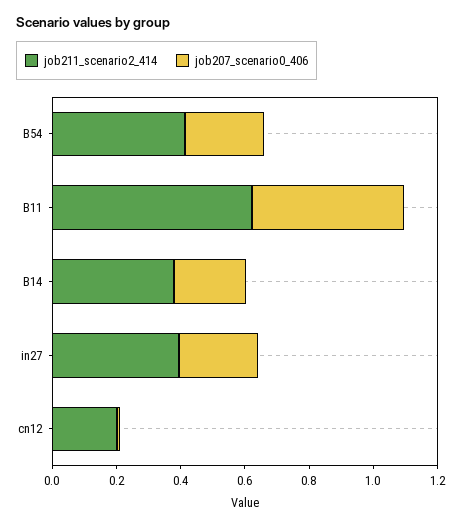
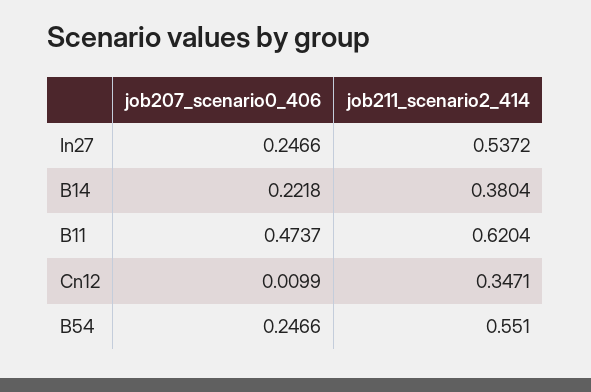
job211_scenario2_414, B54: 0.4 -> 0.551
job211_scenario2_414, in27: 0.4 -> 0.5372
job211_scenario2_414, cn12: 0.2 -> 0.3471

